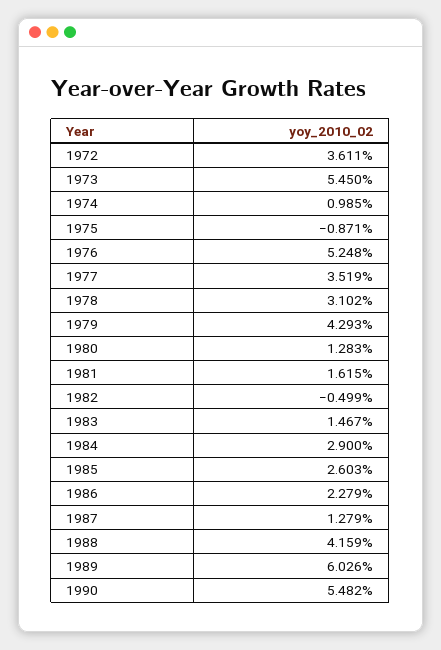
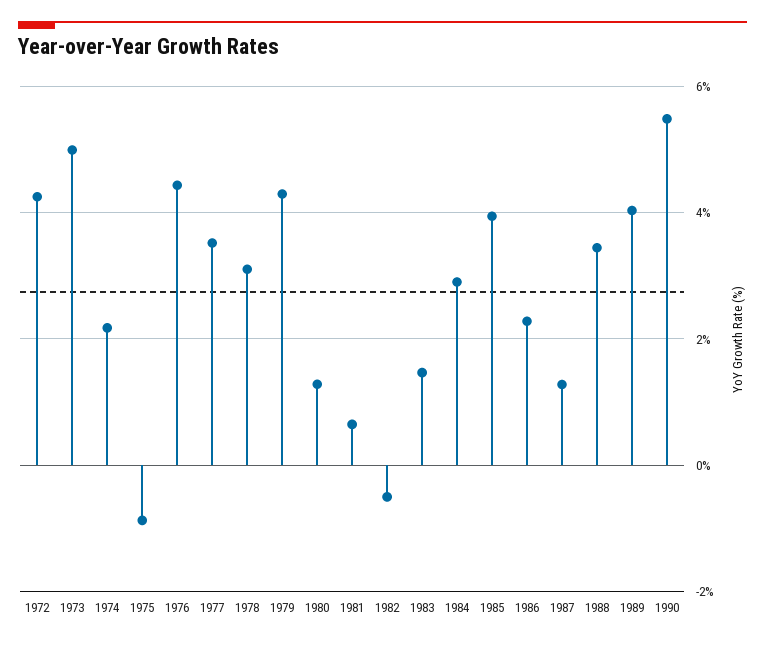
1972: 3.611 -> 4.2
1973: 5.45 -> 5
1974: 0.985 -> 2.2
1976: 5.248 -> 4.4
1981: 1.615 -> 0.6
1985: 2.603 -> 4
1988: 4.159 -> 3.4
1989: 6.026 -> 4

